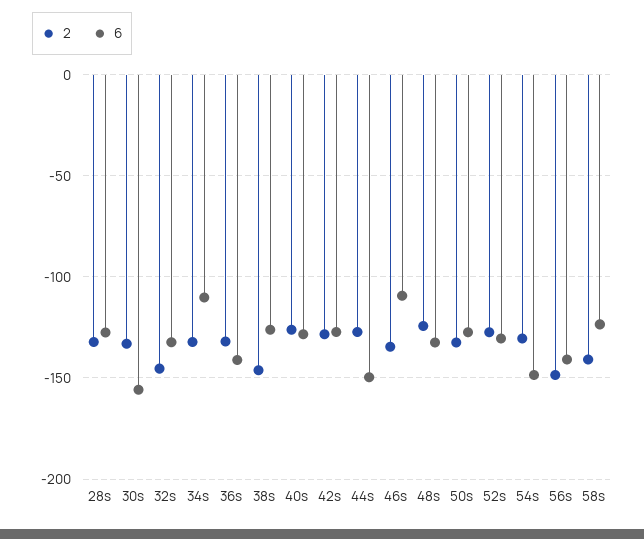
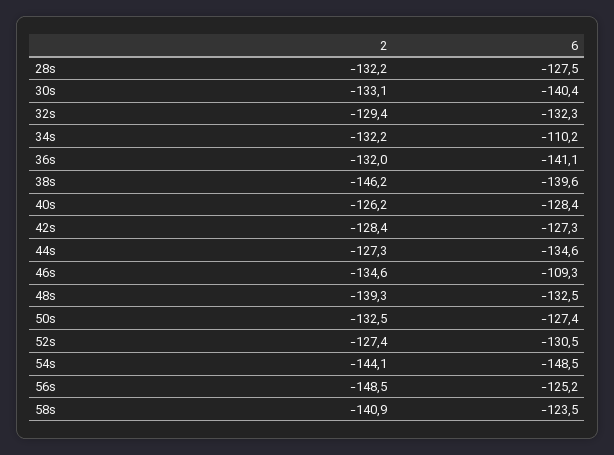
6, 30s: -155 -> -140.4
2, 32s: -145 -> -129.4
6, 38s: -125 -> -139.6
6, 44s: -150 -> -134.6
2, 48s: -125 -> -139.3
2, 54s: -130 -> -144.1
6, 56s: -140 -> -125.2

